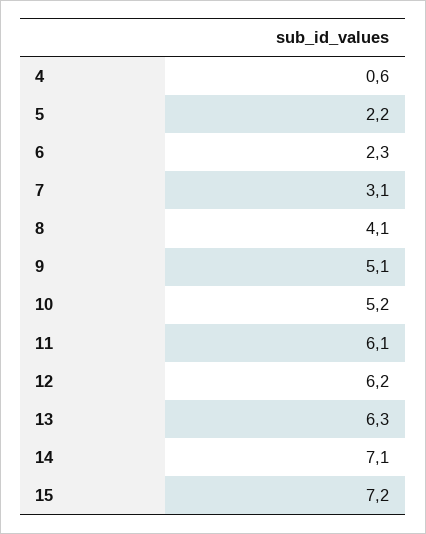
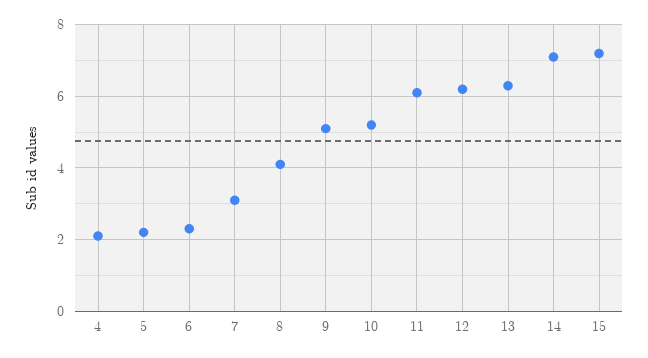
4: 0.6 -> 2

